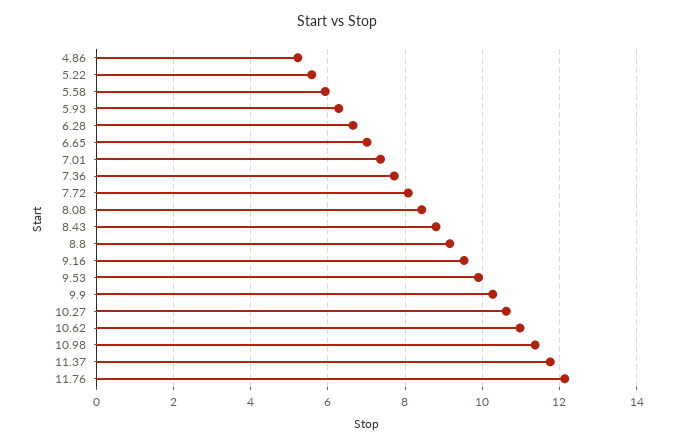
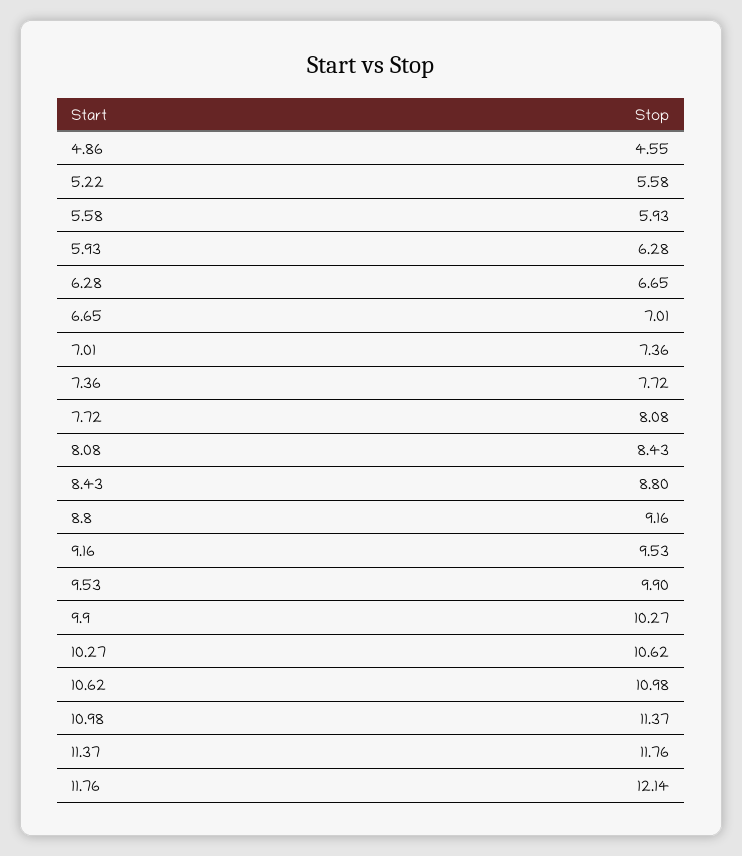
4.86: 5.2 -> 4.55

